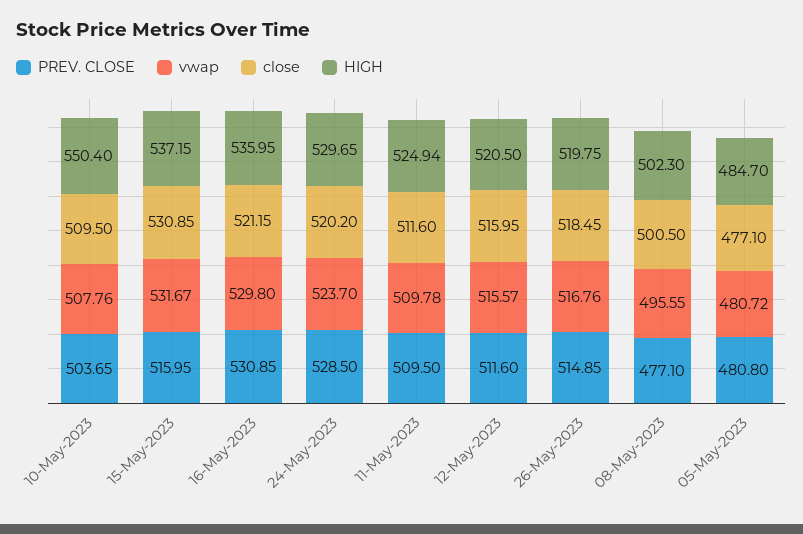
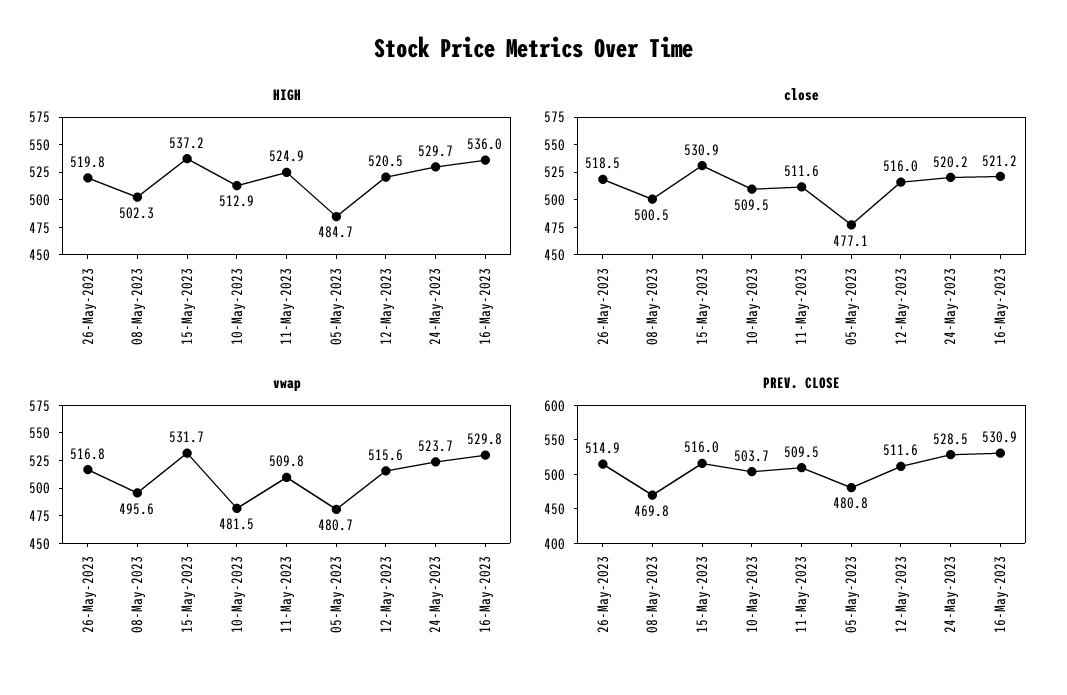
vwap, 10-May-2023: 507.76 -> 481.5
HIGH, 10-May-2023: 550.4 -> 512.9
PREV. CLOSE, 08-May-2023: 477.1 -> 469.8

